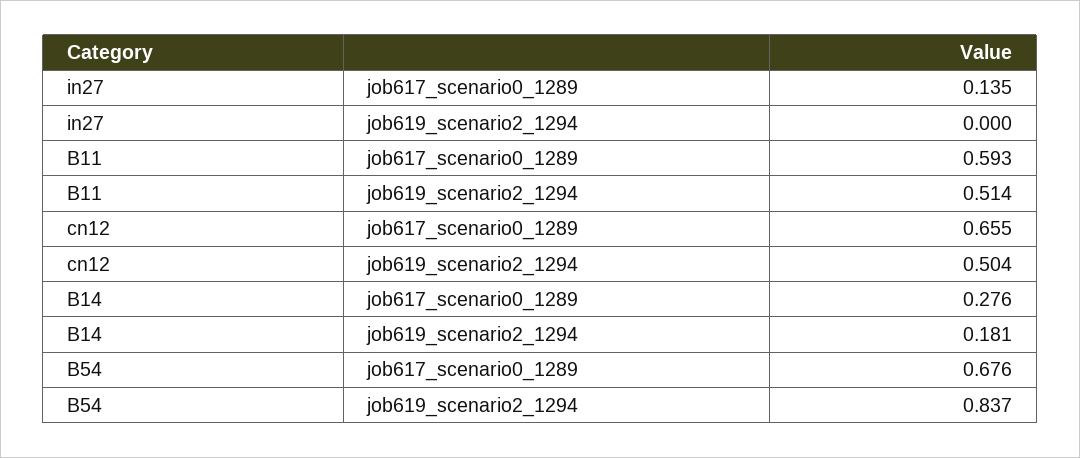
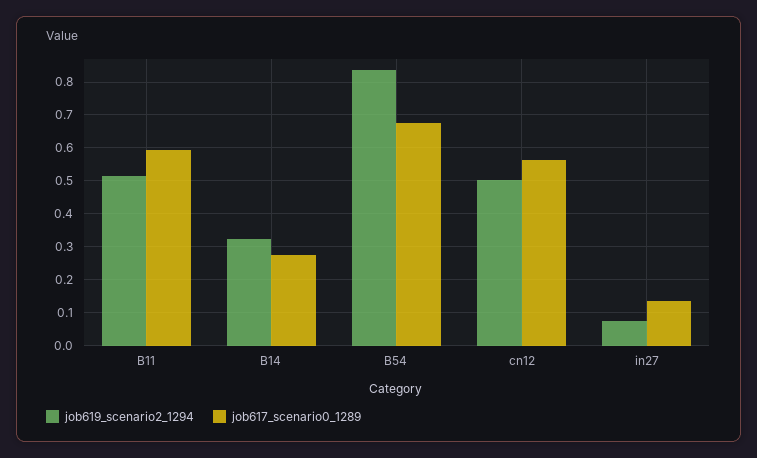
job619_scenario2_1294, in27: 0 -> 0.08
job617_scenario0_1289, cn12: 0.655 -> 0.56
job619_scenario2_1294, B14: 0.181 -> 0.32

